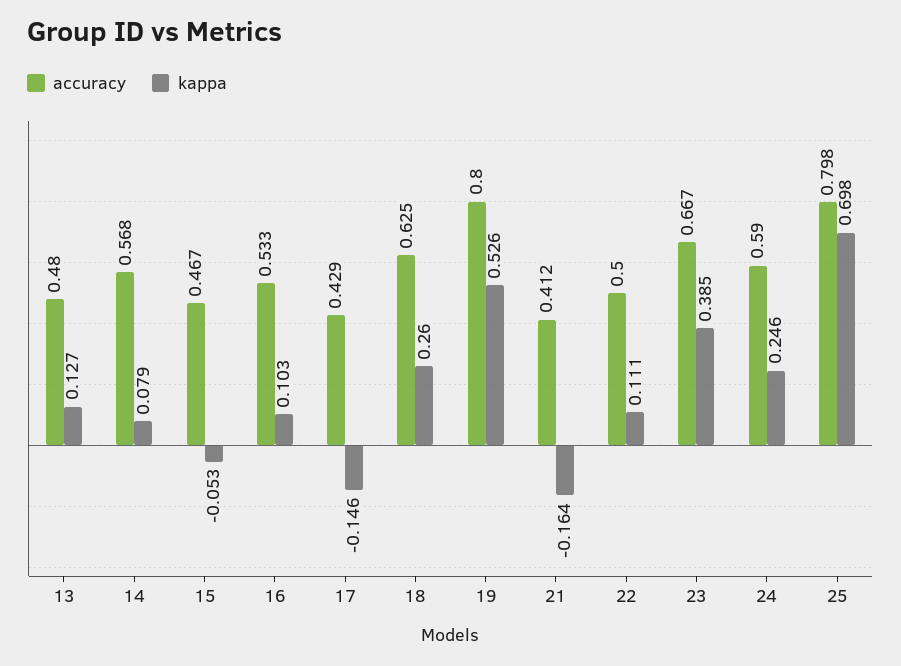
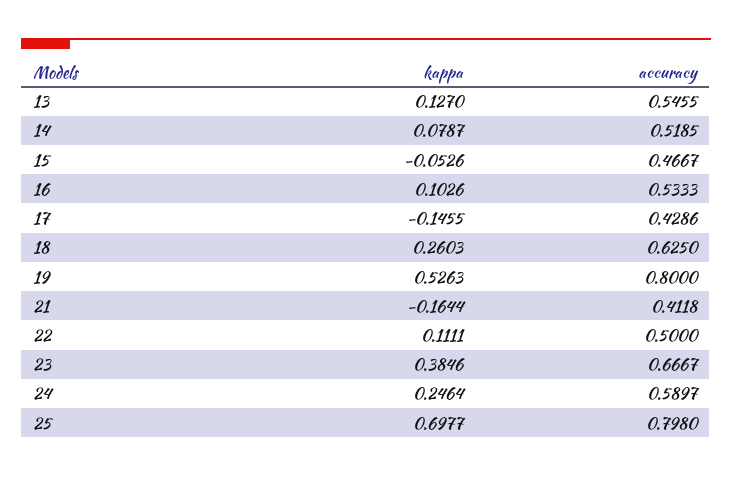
accuracy, 13: 0.48 -> 0.5455
accuracy, 14: 0.568 -> 0.5185

